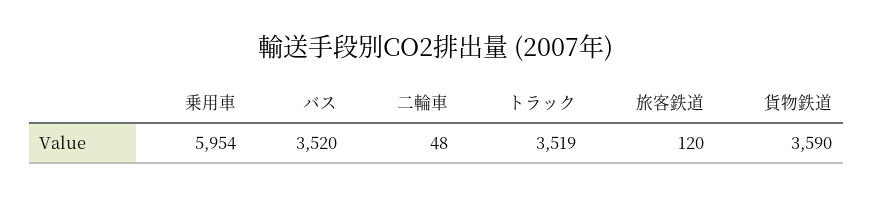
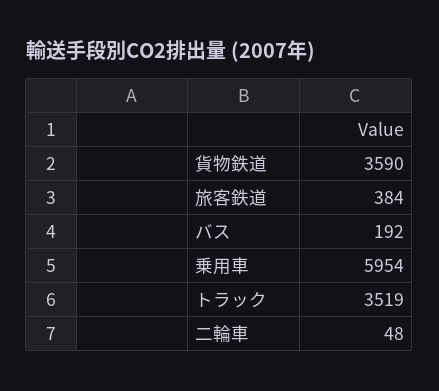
バス: 3520 -> 192
旅客鉄道: 120 -> 384

